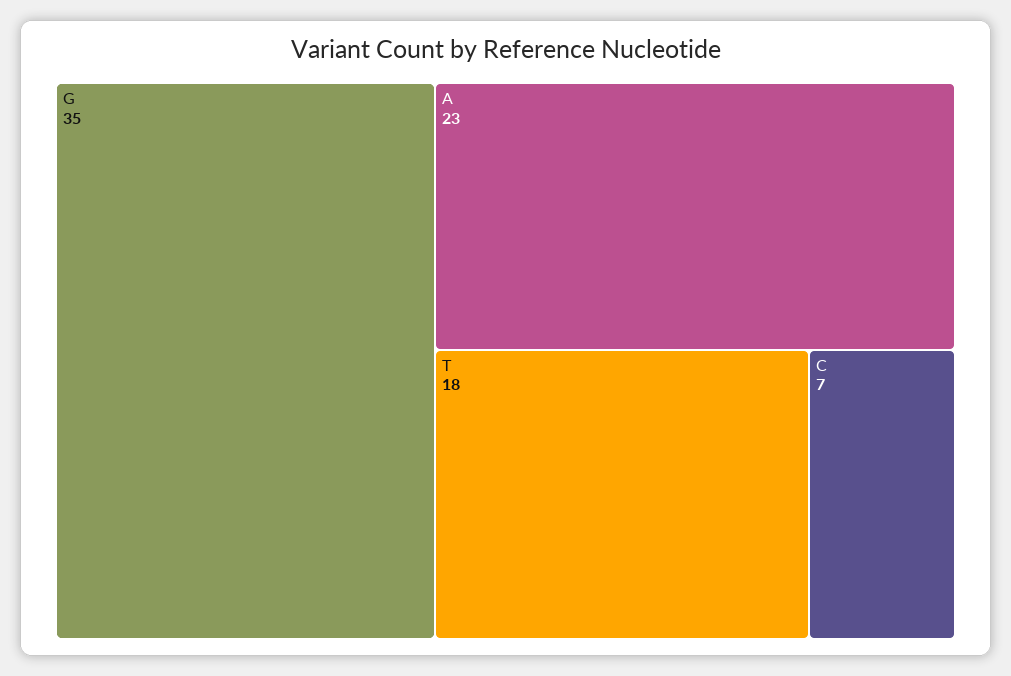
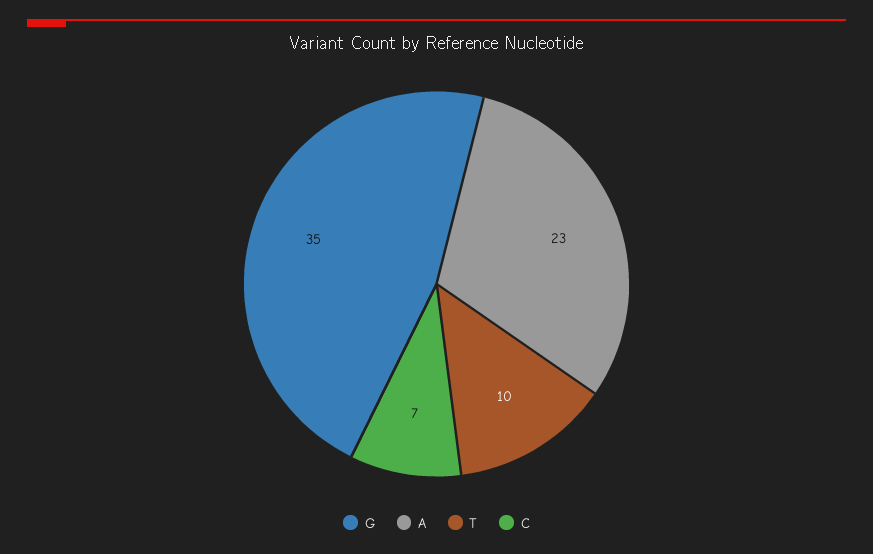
T: 18 -> 10

